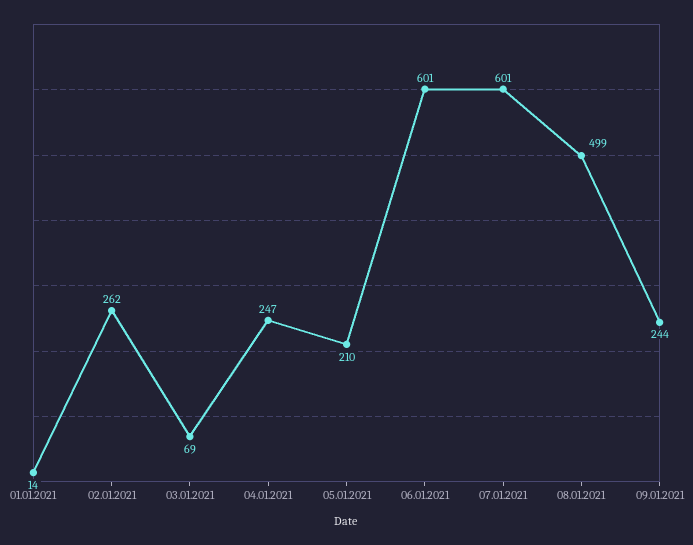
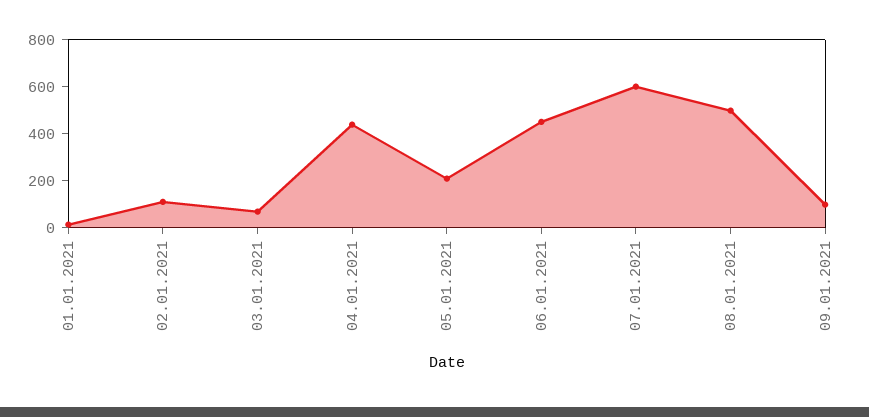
02.01.2021: 262 -> 100
04.01.2021: 247 -> 450
06.01.2021: 601 -> 450
09.01.2021: 244 -> 100

